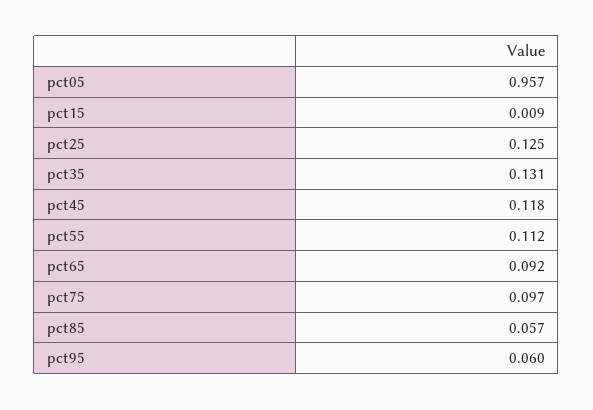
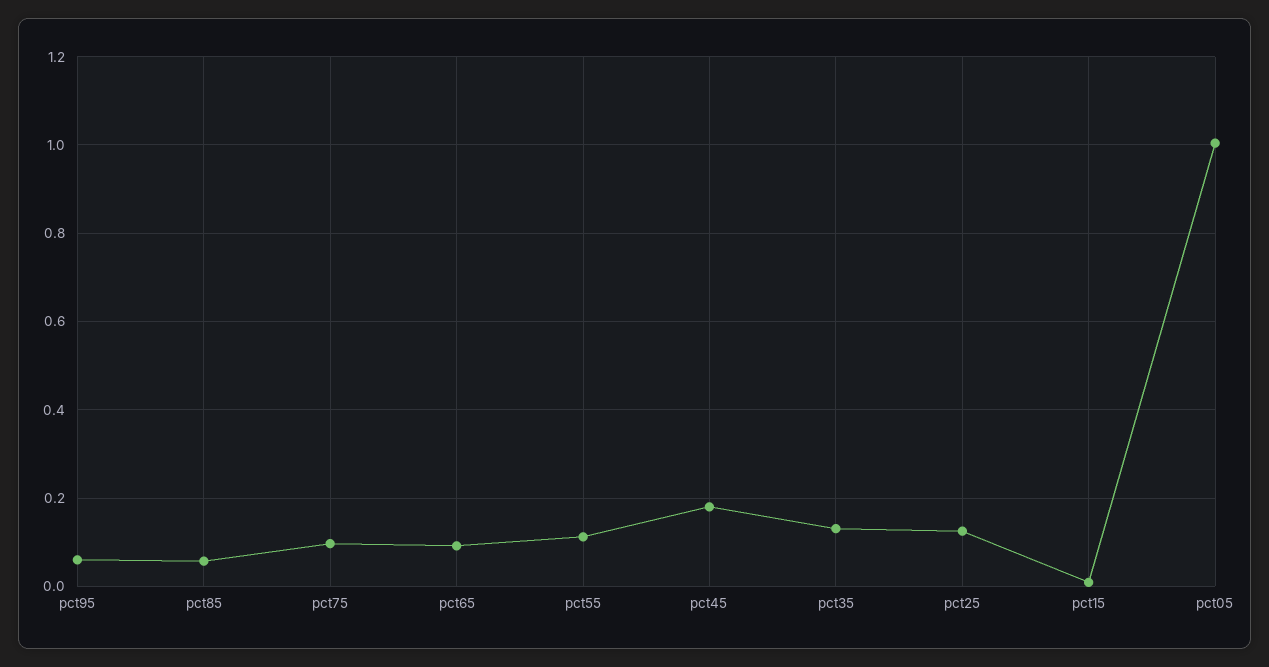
pct05: 0.957 -> 1
pct45: 0.118 -> 0.18

